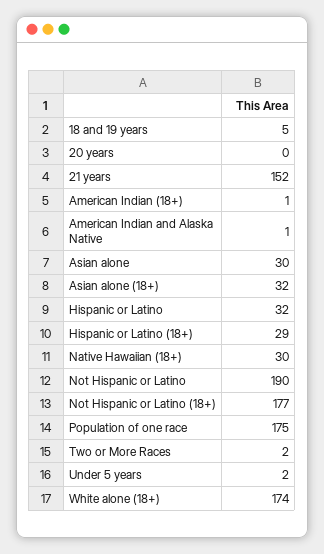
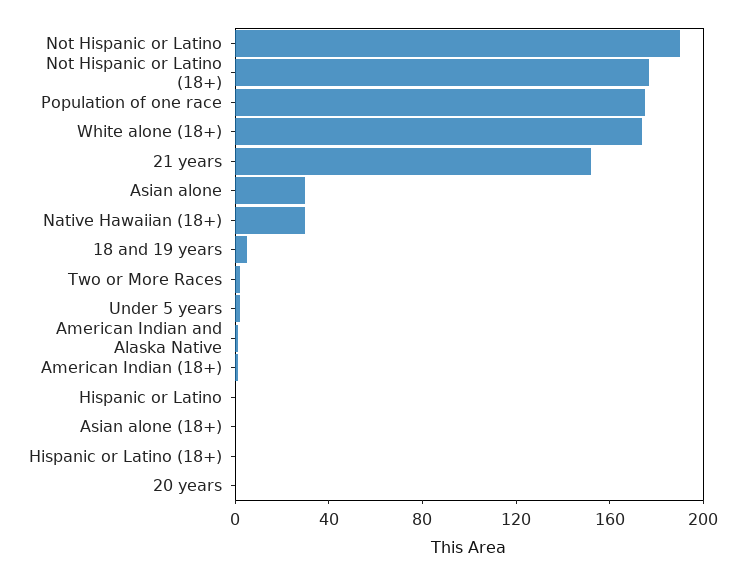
Asian alone (18+): 32 -> 0
Hispanic or Latino: 32 -> 0
Hispanic or Latino (18+): 29 -> 0

